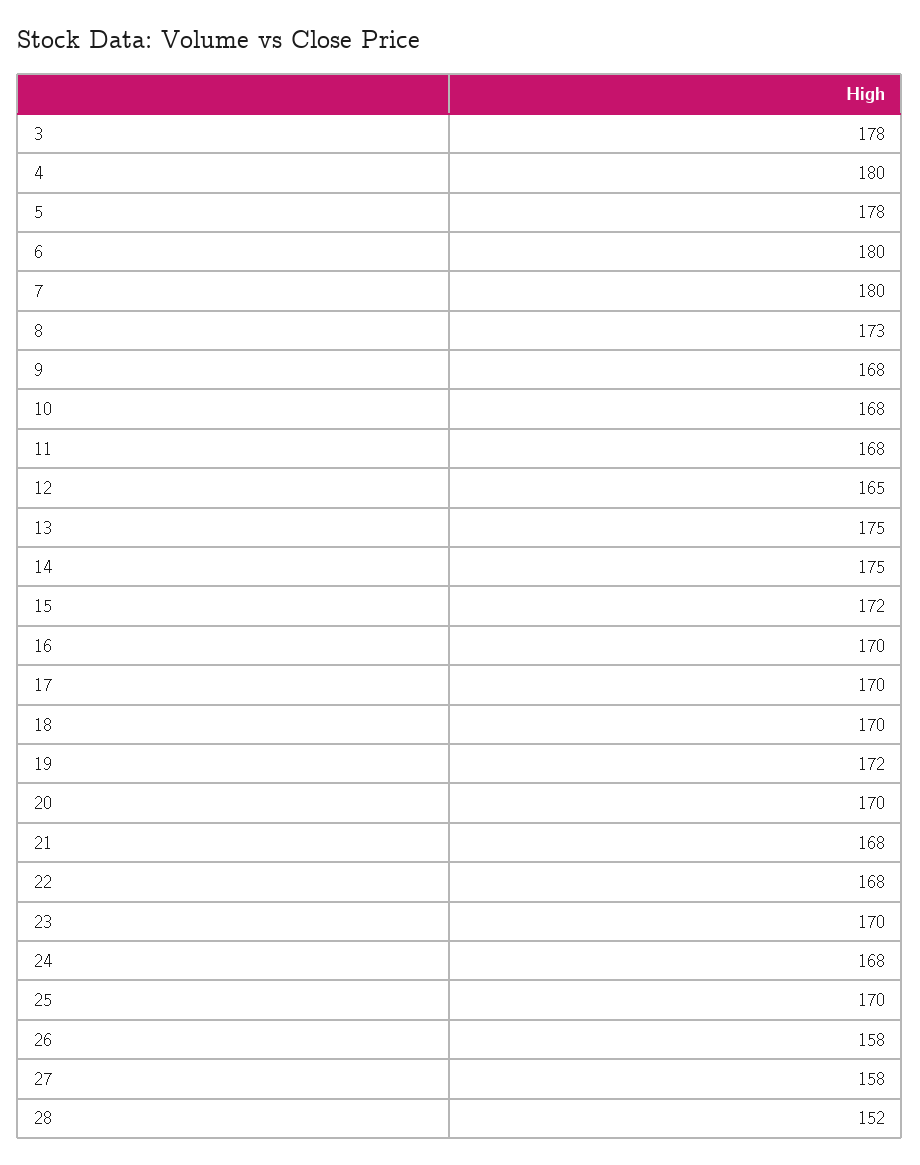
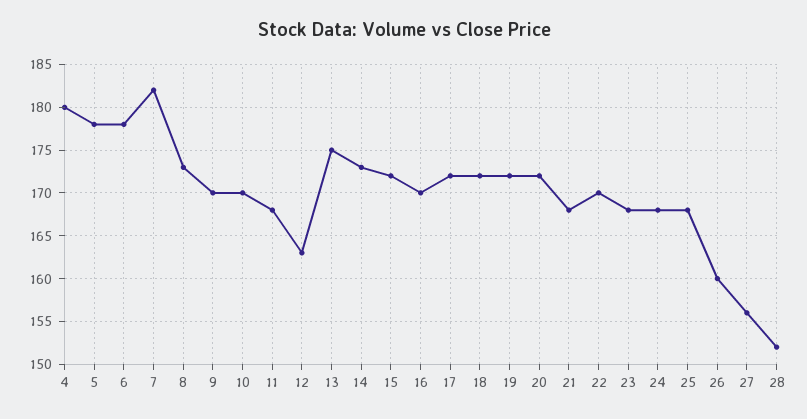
3: 178 -> none
6: 180 -> 178
7: 180 -> 182
9: 168 -> 170
10: 168 -> 170
12: 165 -> 163
14: 175 -> 173
17: 170 -> 172
18: 170 -> 172
20: 170 -> 172
22: 168 -> 170
23: 170 -> 168
25: 170 -> 168
26: 158 -> 160
27: 158 -> 156

